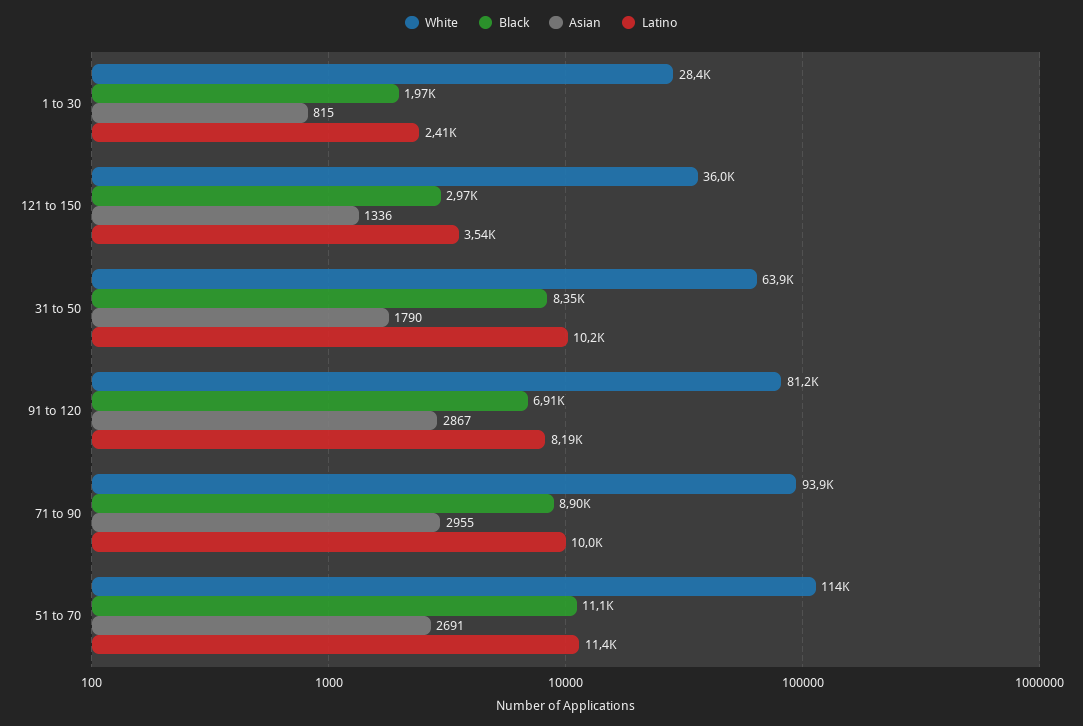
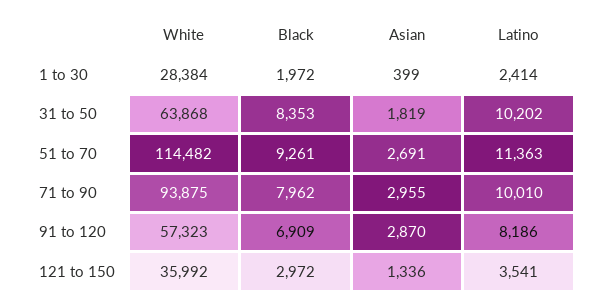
Asian, 1 to 30: 815 -> 399
Asian, 31 to 50: 1790 -> 1819
White, 91 to 120: 81200 -> 57323
Asian, 91 to 120: 2867 -> 2870
Black, 71 to 90: 8900 -> 7962
Black, 51 to 70: 11100 -> 9261

